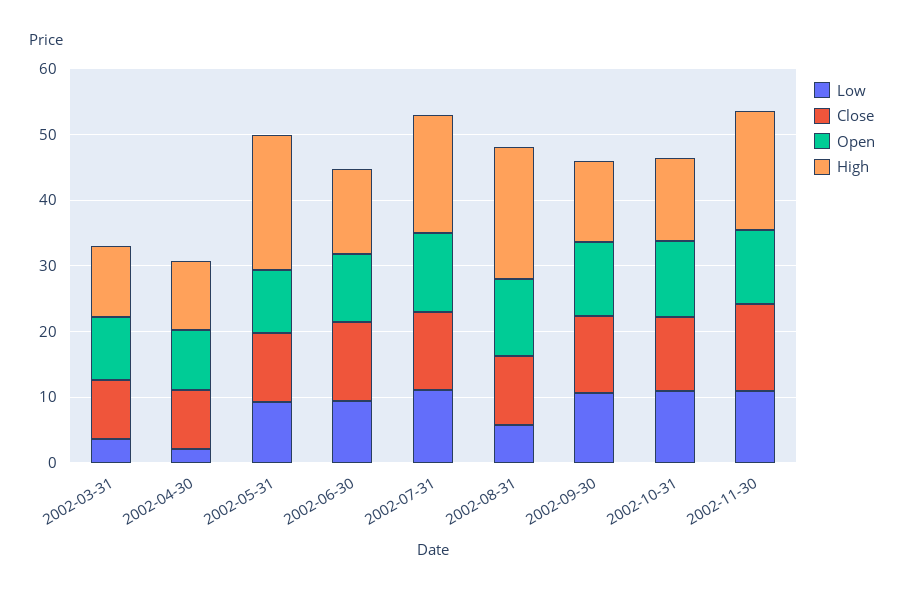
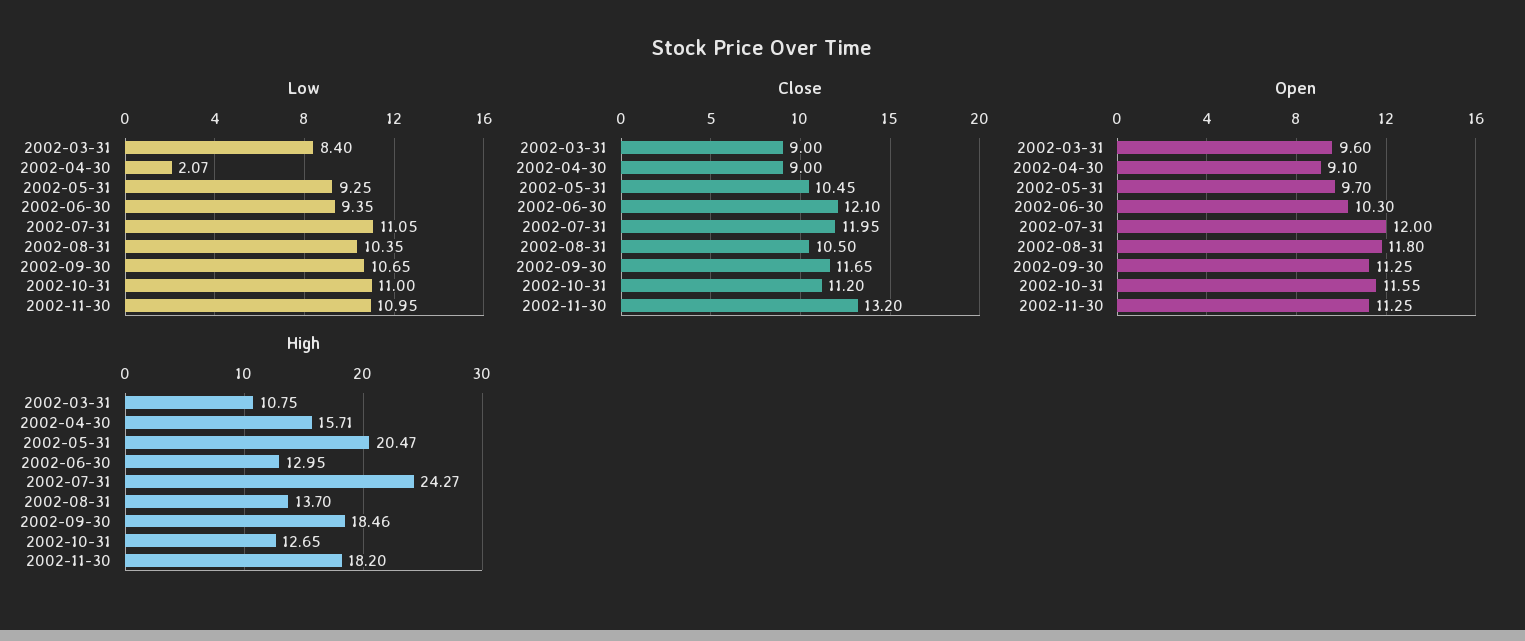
Low, 2002-03-31: 4 -> 8.4
High, 2002-04-30: 10 -> 15.71
High, 2002-07-31: 18 -> 24.27
Low, 2002-08-31: 6 -> 10.35
High, 2002-08-31: 20 -> 13.7
High, 2002-09-30: 12 -> 18.46

